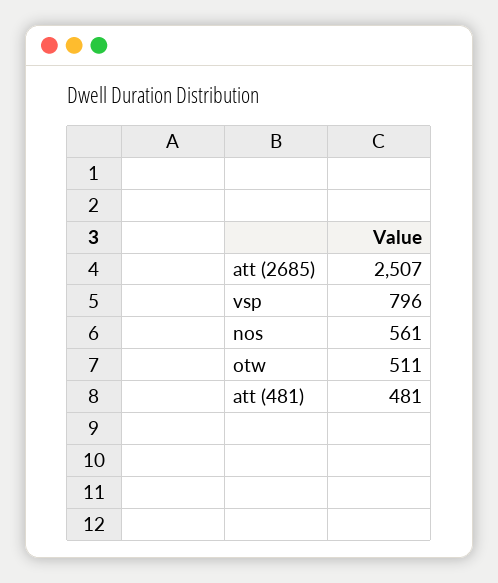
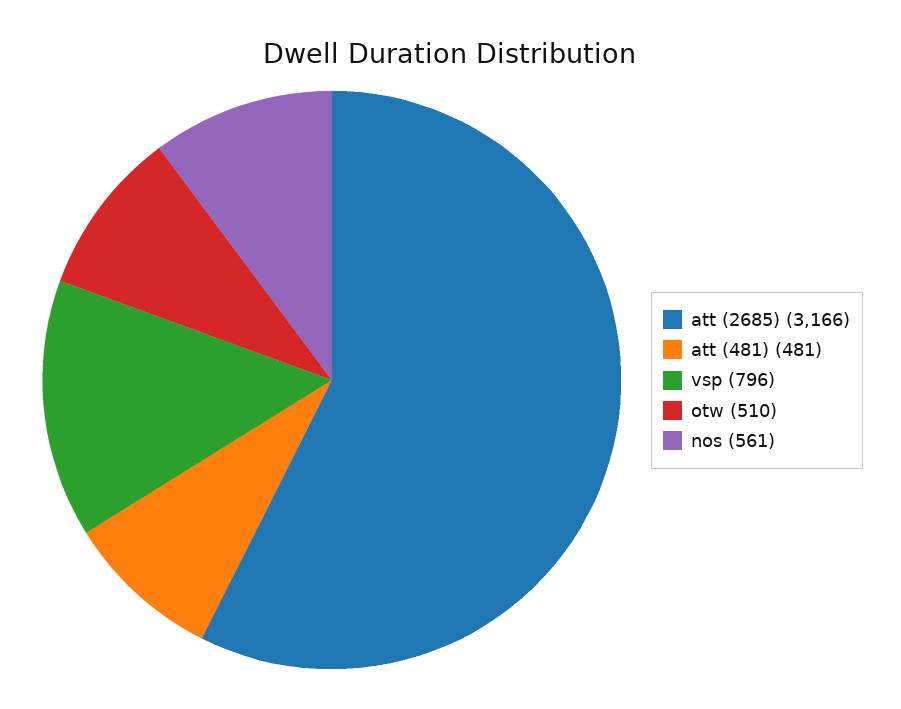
att (2685): 2507 -> 3166
otw: 511 -> 510

